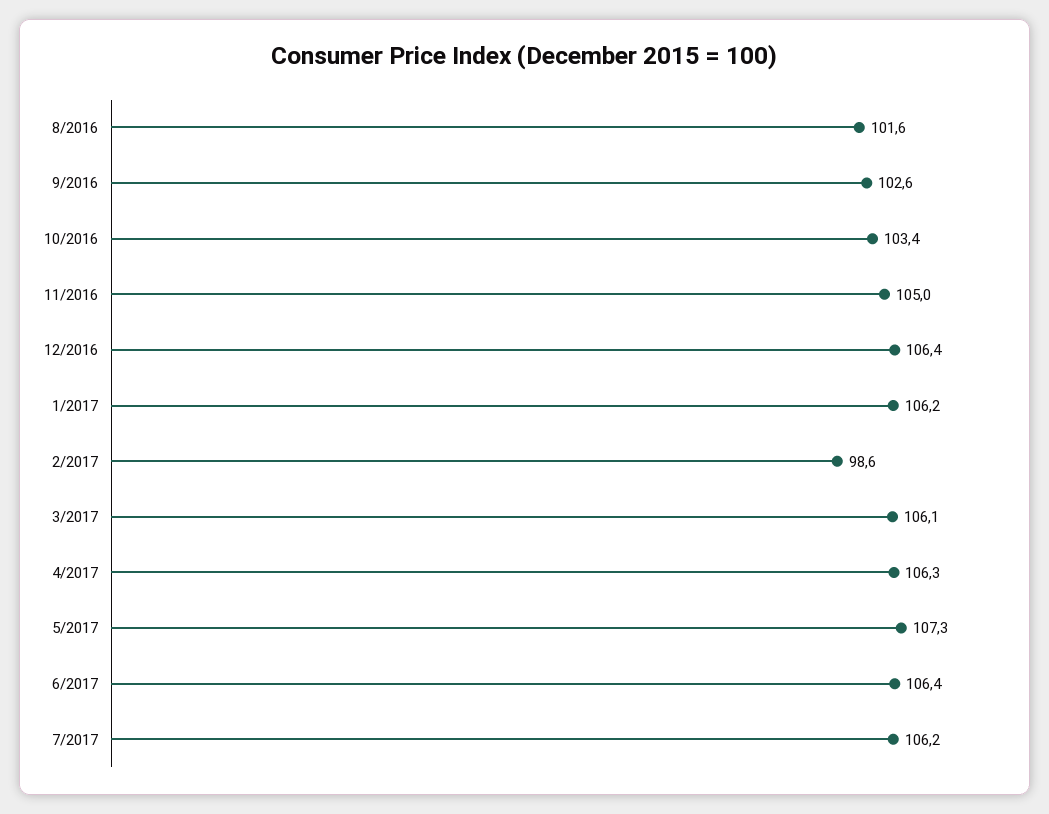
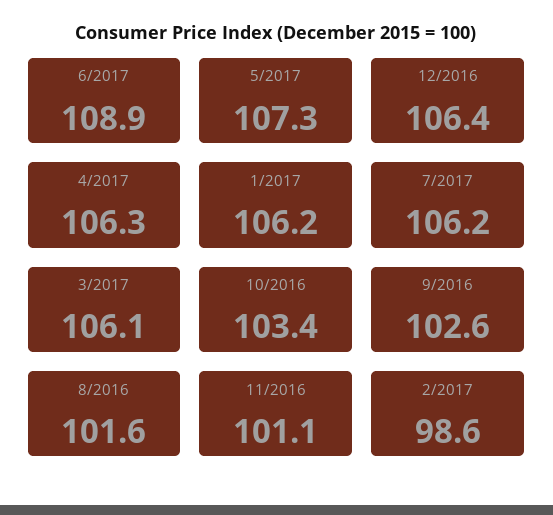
11/2016: 105 -> 101.1
6/2017: 106.4 -> 108.9

